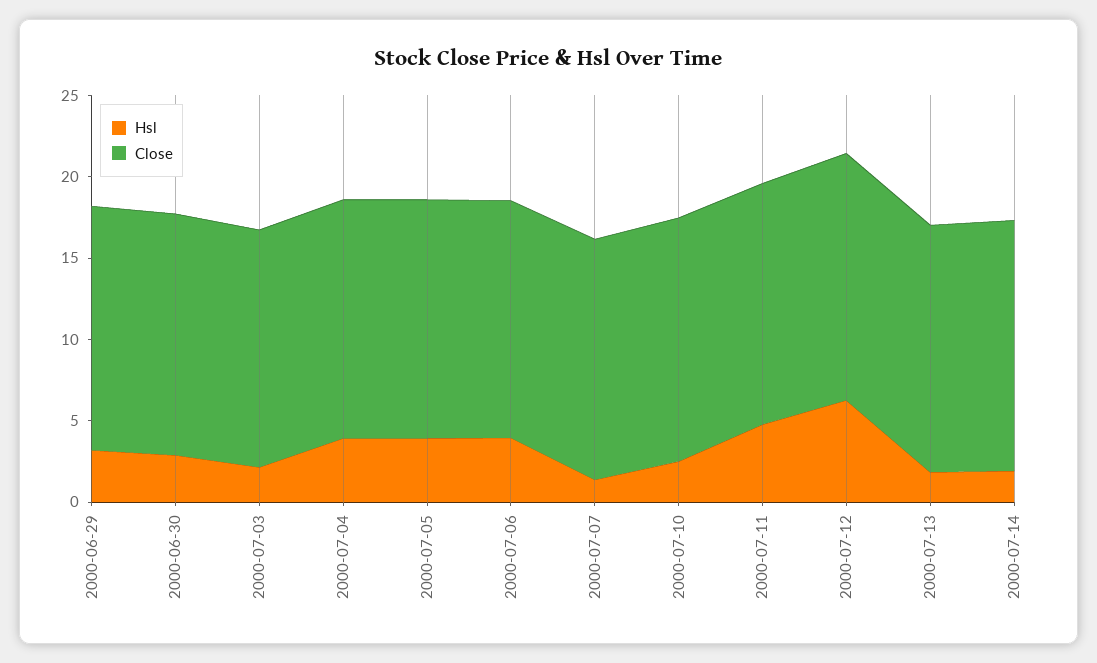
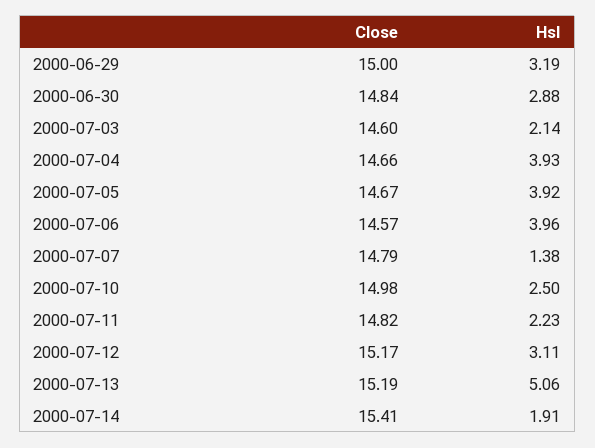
Hsl, 2000-07-11: 5 -> 2.23
Hsl, 2000-07-12: 6 -> 3.11
Hsl, 2000-07-13: 2 -> 5.06

